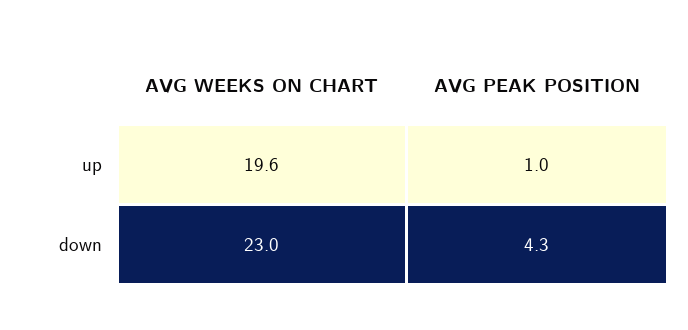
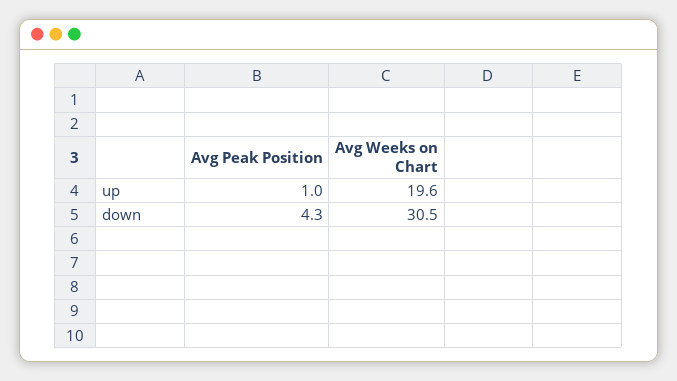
AVG WEEKS ON CHART, down: 23 -> 30.5

